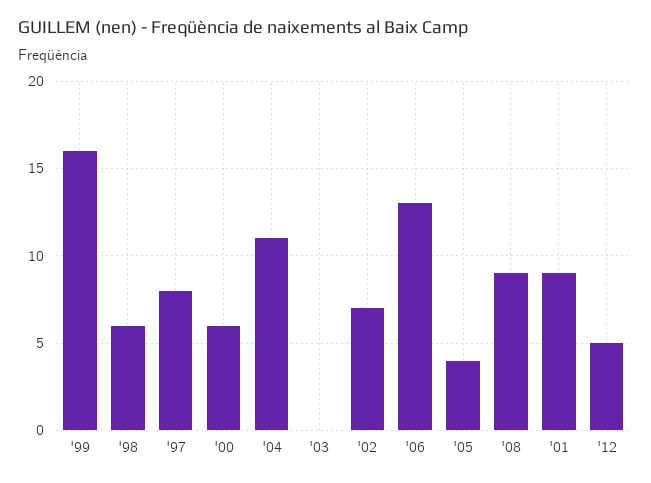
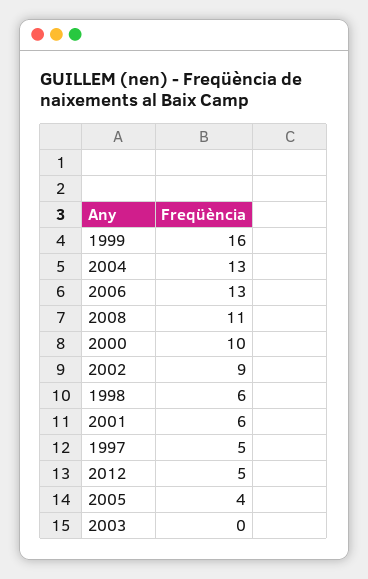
'97: 8 -> 5
'00: 6 -> 10
'04: 11 -> 13
'02: 7 -> 9
'08: 9 -> 11
'01: 9 -> 6

